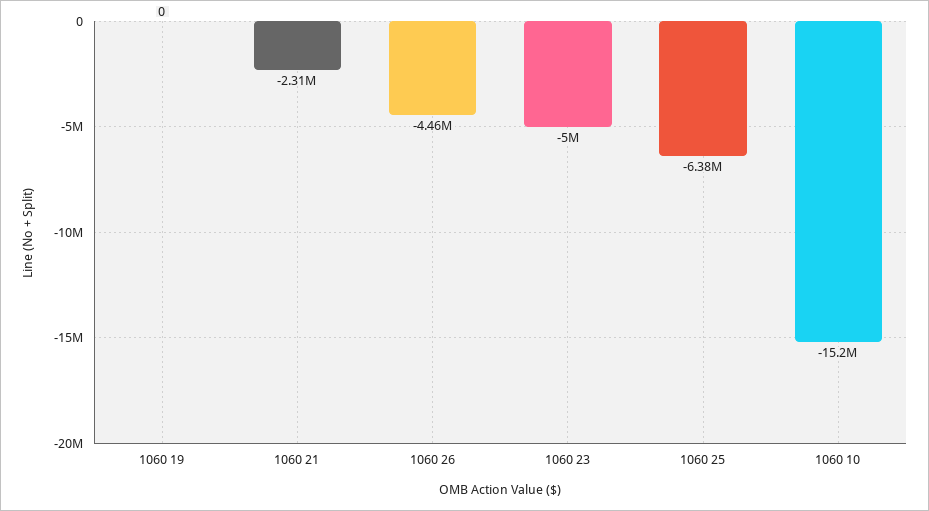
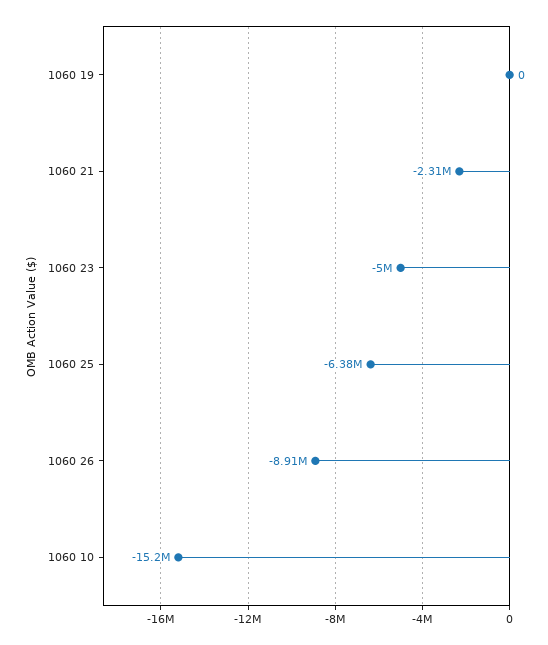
1060 26: -4460000 -> -8910000

